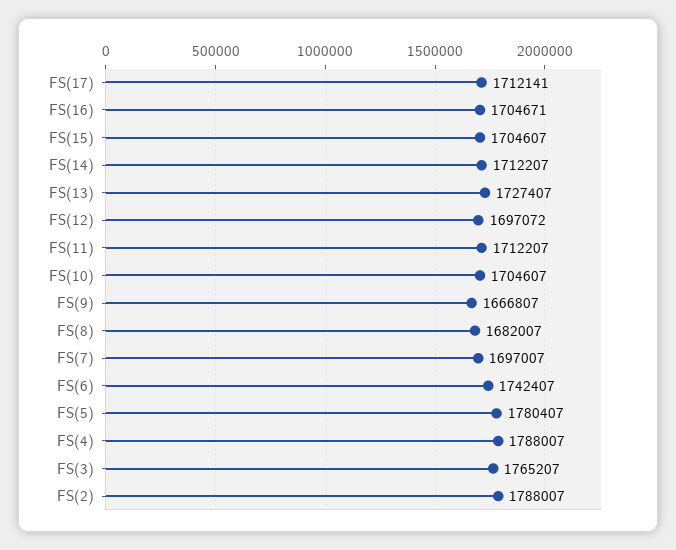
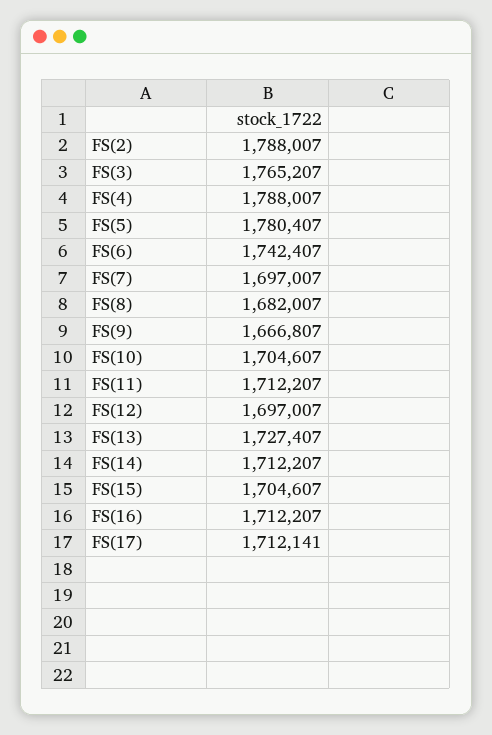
FS(16): 1704671 -> 1712207
FS(12): 1697072 -> 1697007

